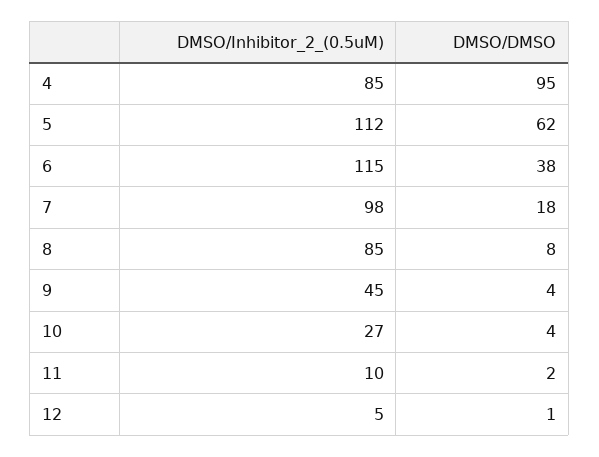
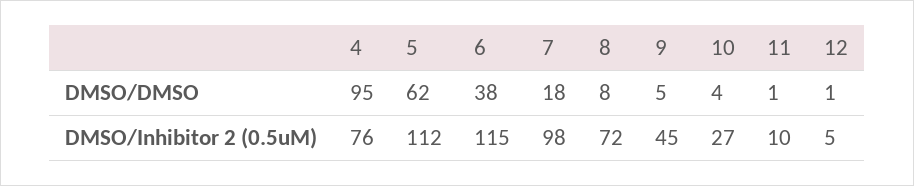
DMSO/Inhibitor_2_(0.5uM), 4: 85 -> 76
DMSO/Inhibitor_2_(0.5uM), 8: 85 -> 72
DMSO/DMSO, 9: 4 -> 5
DMSO/DMSO, 11: 2 -> 1

